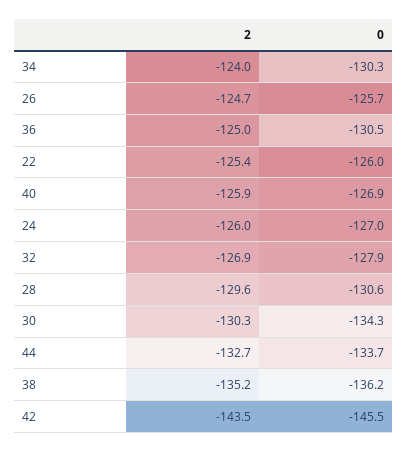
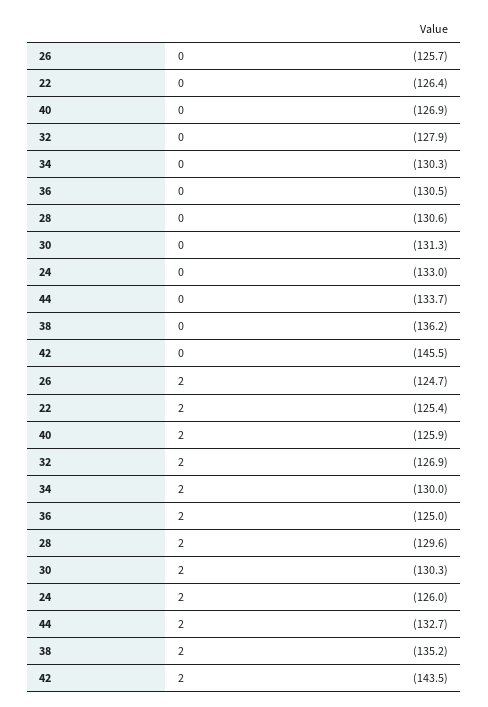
2, 34: -124 -> -130
0, 22: -126 -> -126.4
0, 24: -127 -> -133
0, 30: -134.3 -> -131.3

